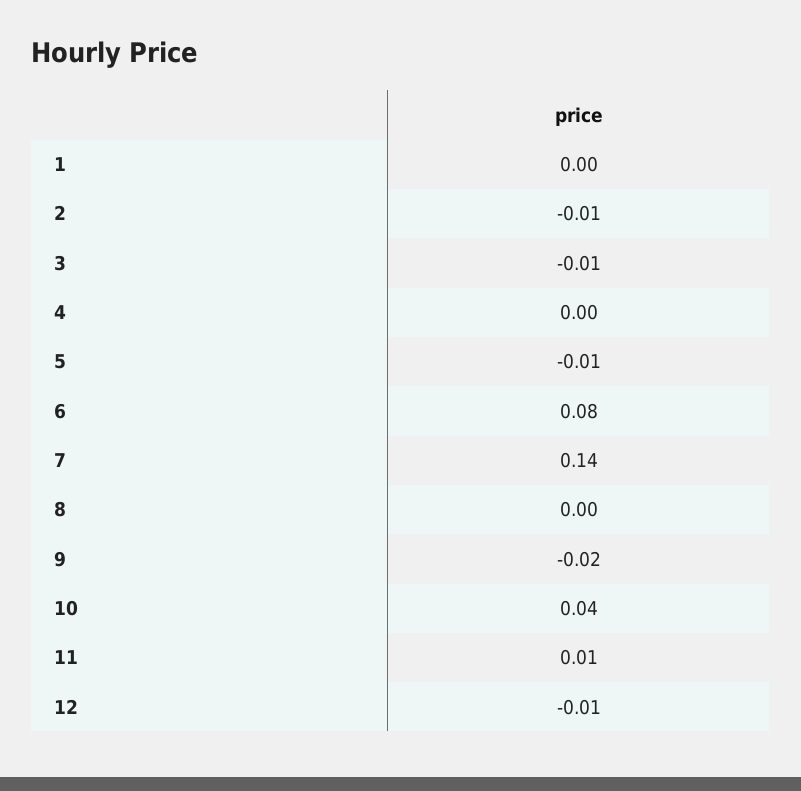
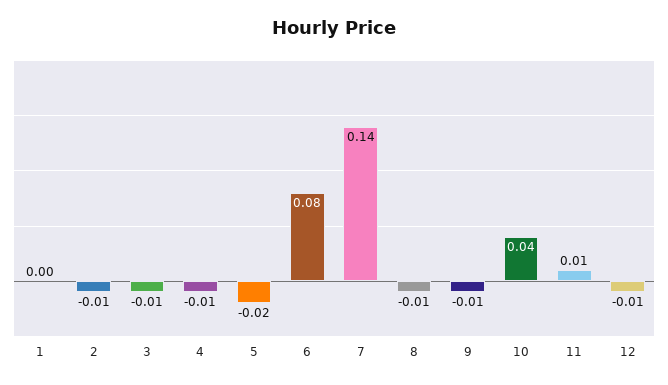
4: 0 -> -0.01
5: -0.01 -> -0.02
8: 0 -> -0.01
9: -0.02 -> -0.01

